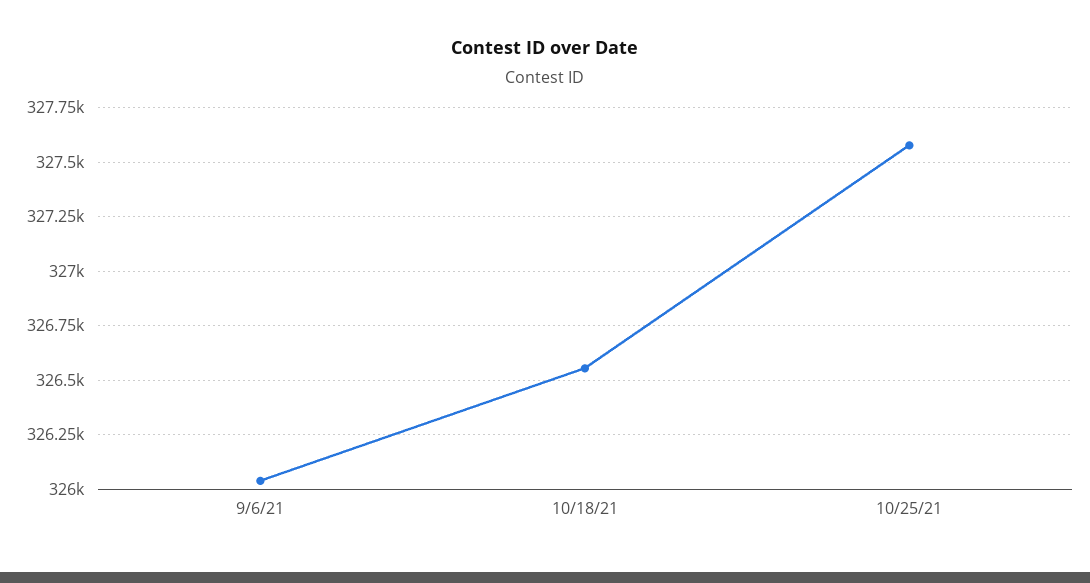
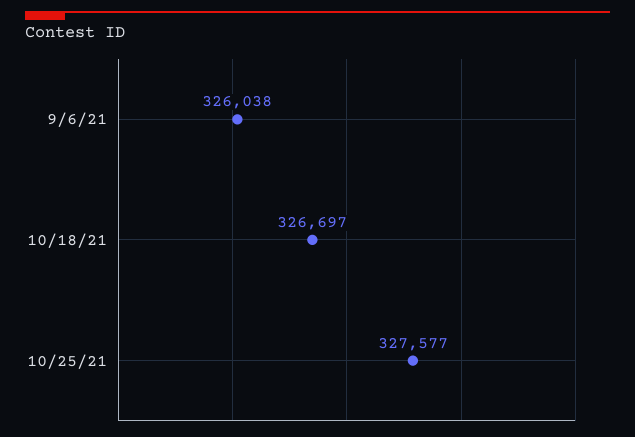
10/18/21: 326550 -> 326697

